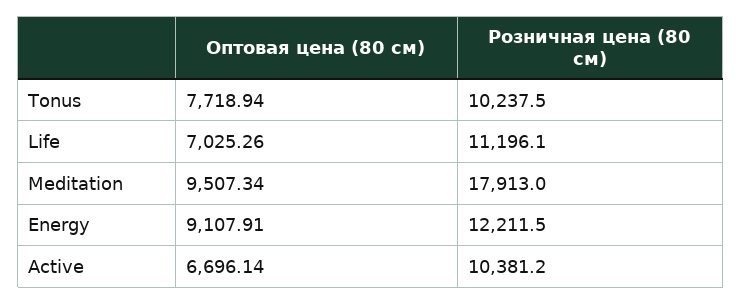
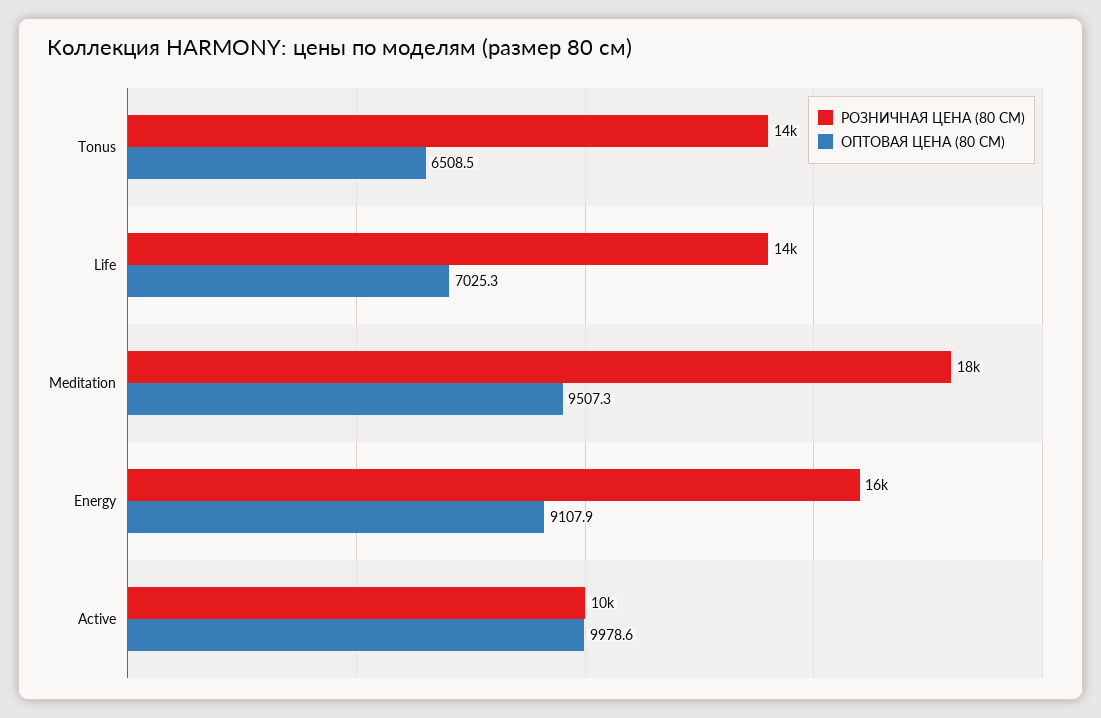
Оптовая цена (80 см), Tonus: 7718.94 -> 6508.5
Розничная цена (80 см), Tonus: 10237.5 -> 14000
Розничная цена (80 см), Life: 11196.1 -> 14000
Розничная цена (80 см), Energy: 12211.5 -> 16000
Оптовая цена (80 см), Active: 6696.14 -> 9978.6

